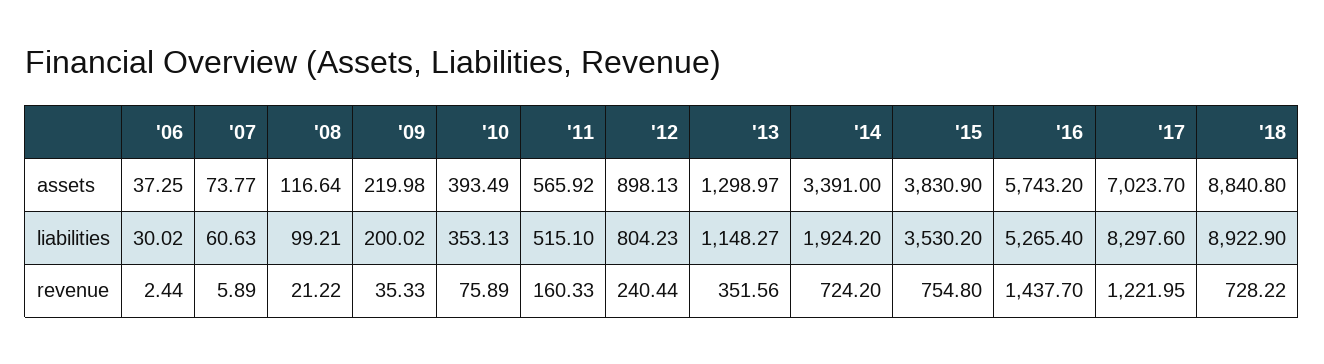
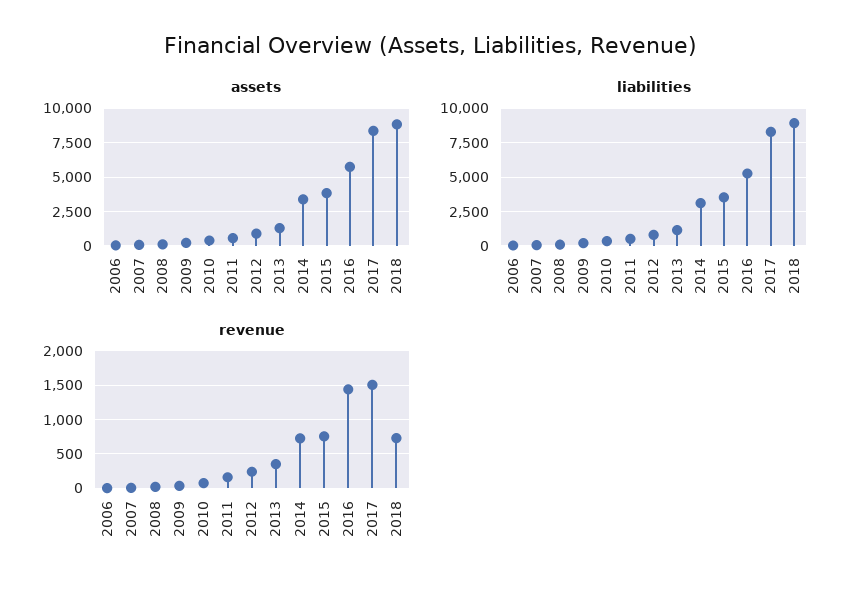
assets, '17: 7023.7 -> 8500
liabilities, '14: 1924.2 -> 3000
revenue, '17: 1221.95 -> 1500

